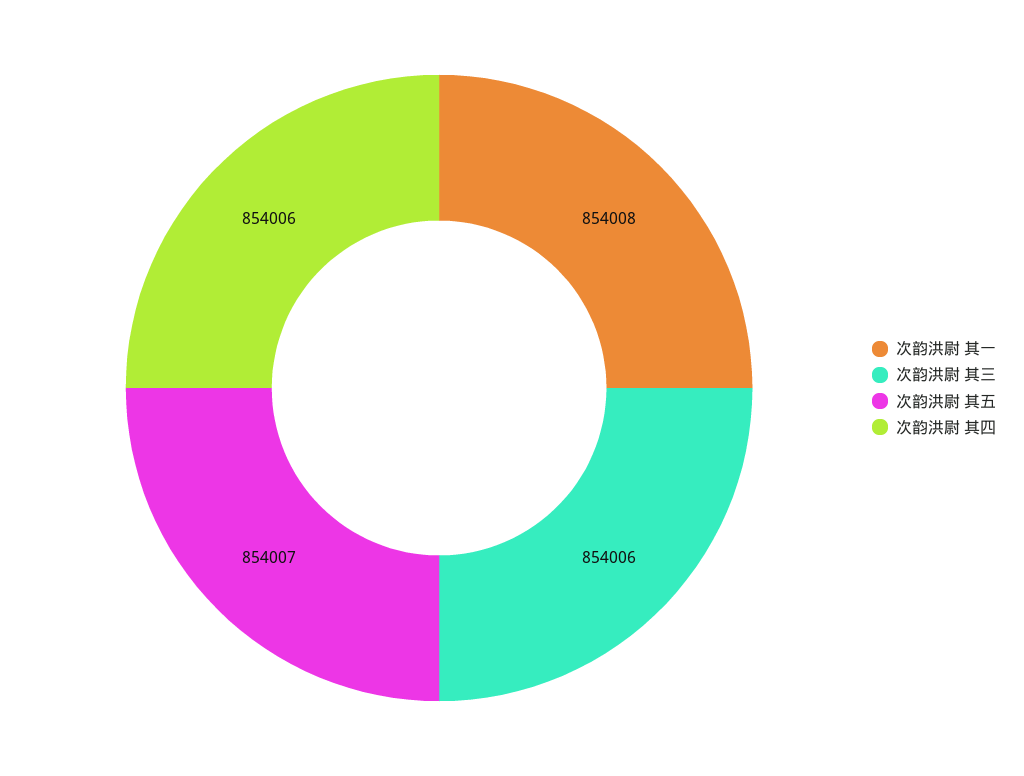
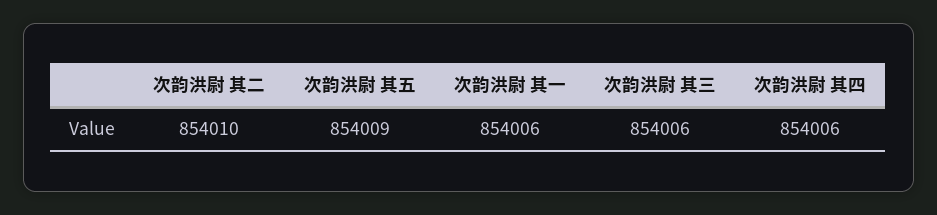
次韵洪尉 其一: 854008 -> 854006
次韵洪尉 其五: 854007 -> 854009
次韵洪尉 其二: none -> 854010

